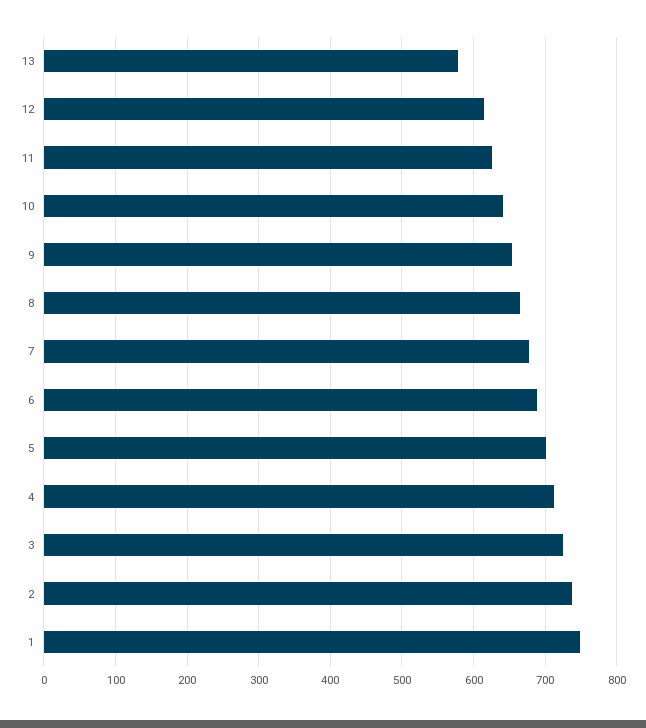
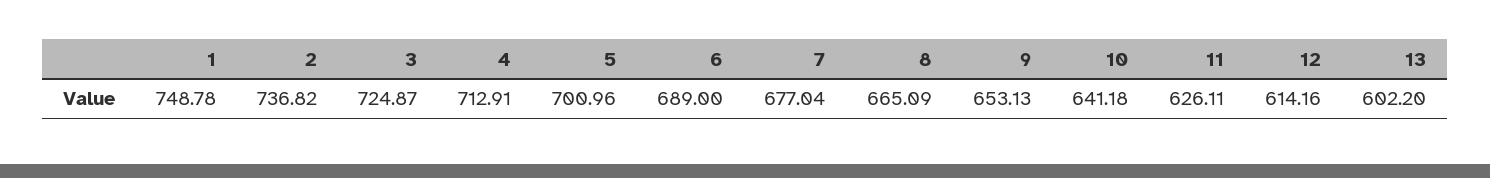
13: 580 -> 602.2

